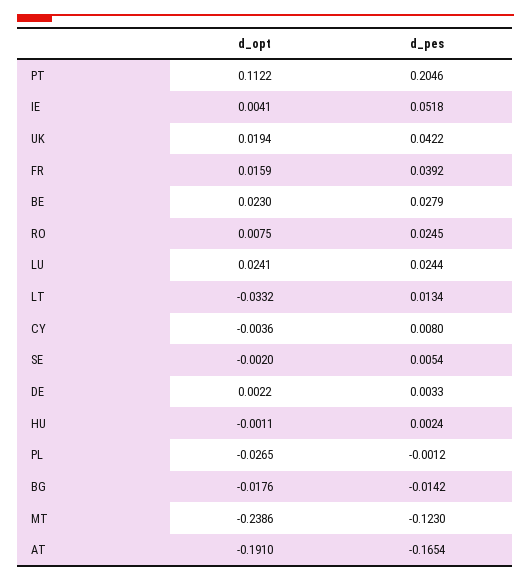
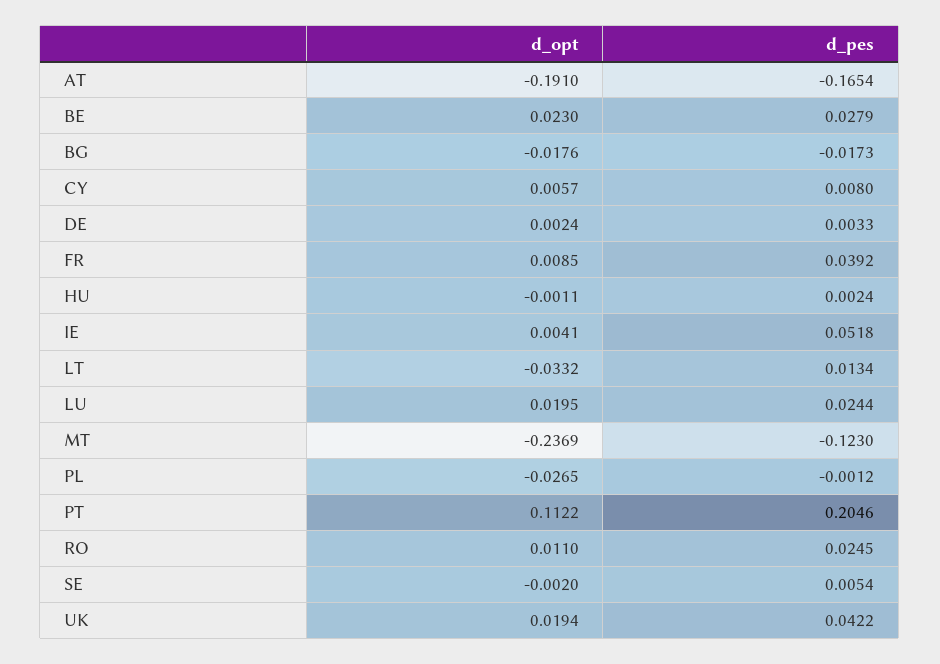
d_opt, FR: 0.0159 -> 0.0085
d_opt, RO: 0.0075 -> 0.011
d_opt, LU: 0.0241 -> 0.0195
d_opt, CY: -0.0036 -> 0.0057
d_opt, DE: 0.0022 -> 0.0024
d_pes, BG: -0.0142 -> -0.0173
d_opt, MT: -0.2386 -> -0.2369

